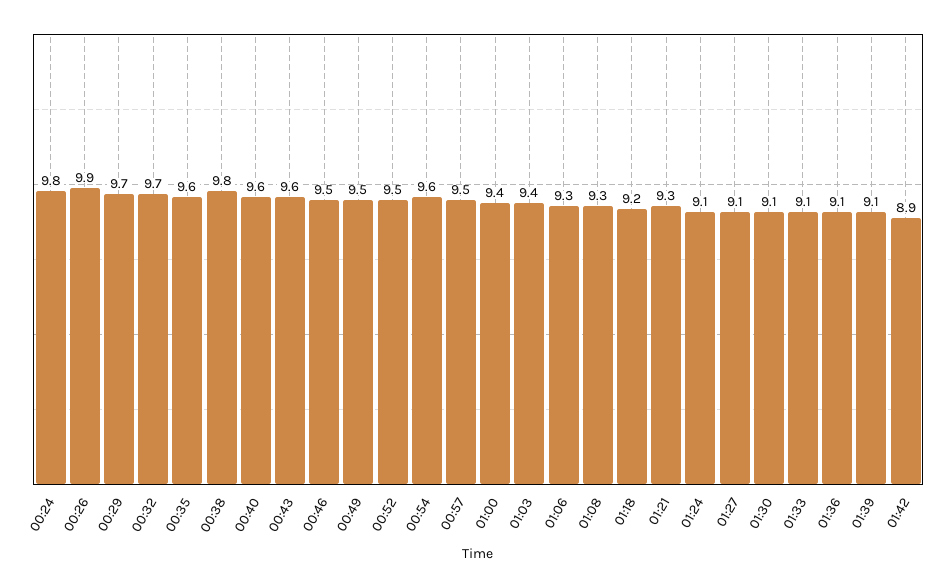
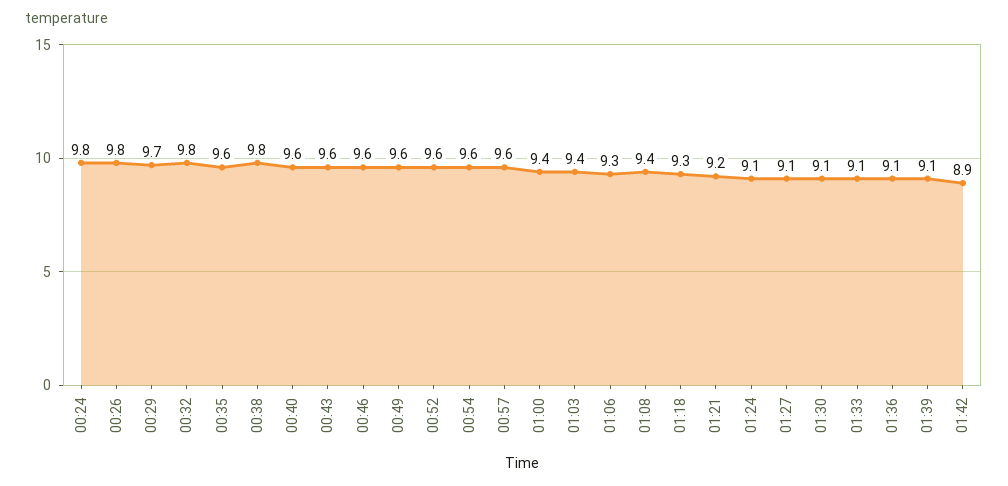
00:26: 9.9 -> 9.8
00:32: 9.7 -> 9.8
00:46: 9.5 -> 9.6
00:49: 9.5 -> 9.6
00:52: 9.5 -> 9.6
00:57: 9.5 -> 9.6
01:08: 9.3 -> 9.4
01:18: 9.2 -> 9.3
01:21: 9.3 -> 9.2

